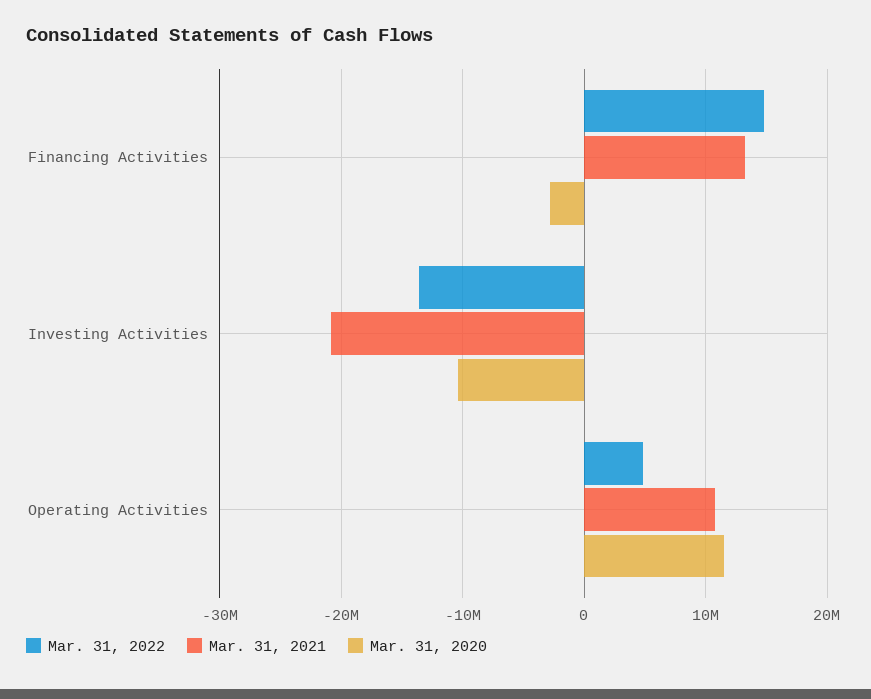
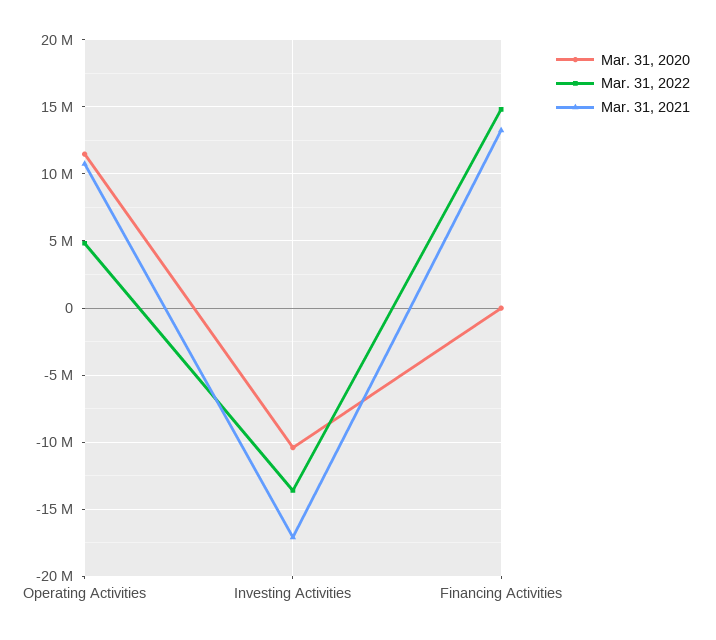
Mar. 31, 2020, Financing Activities: -3000000 -> 0
Mar. 31, 2021, Investing Activities: -21000000 -> -17000000

